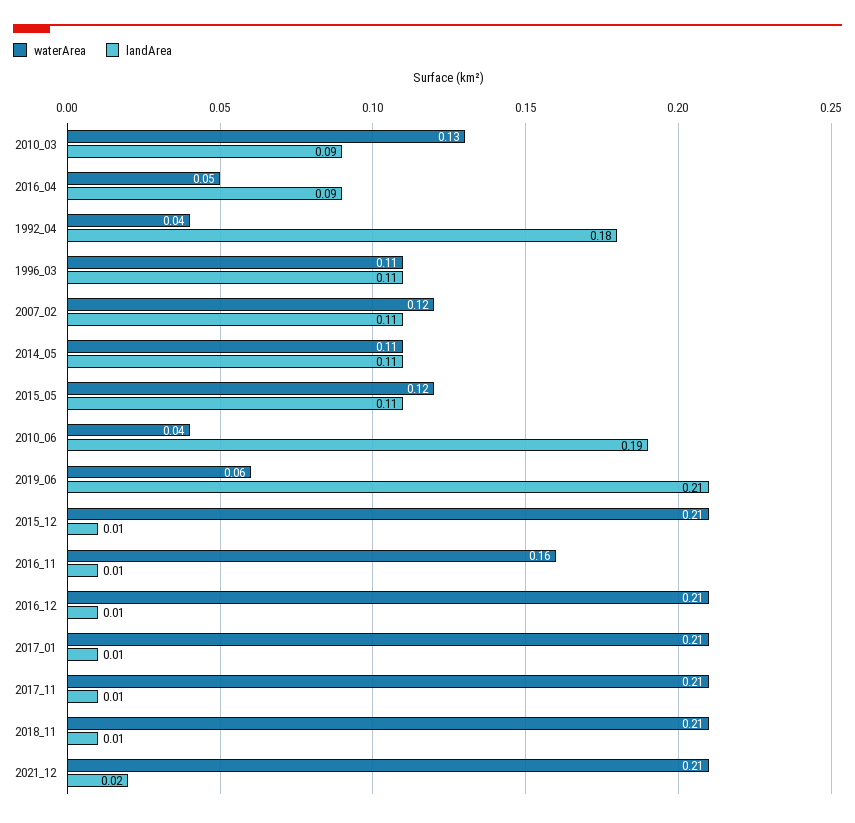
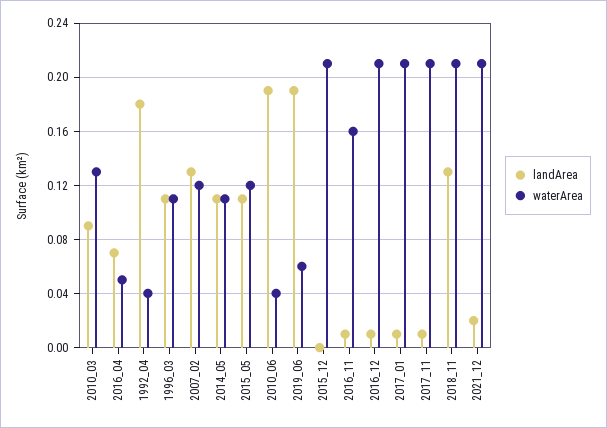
landArea, 2016_04: 0.09 -> 0.07
landArea, 2007_02: 0.11 -> 0.13
landArea, 2019_06: 0.21 -> 0.19
landArea, 2015_12: 0.01 -> 0
landArea, 2018_11: 0.01 -> 0.13

